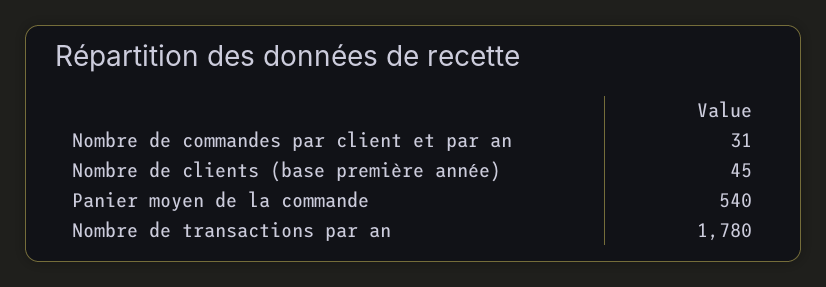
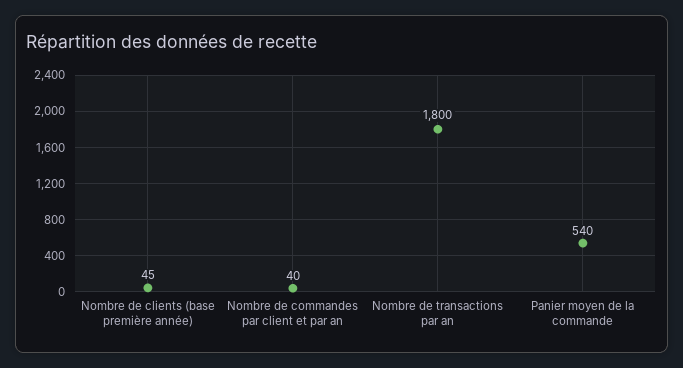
Nombre de commandes par client et par an: 31 -> 40
Nombre de transactions par an: 1780 -> 1800

